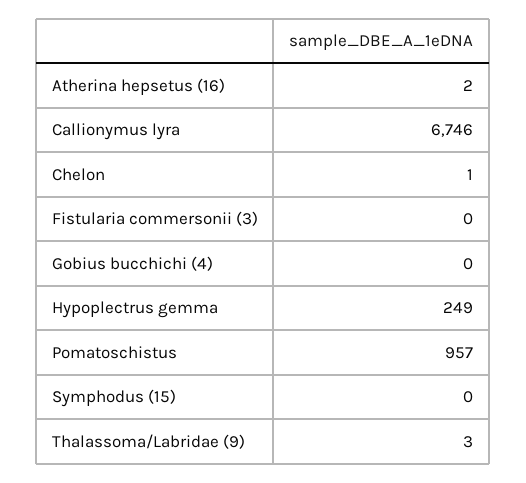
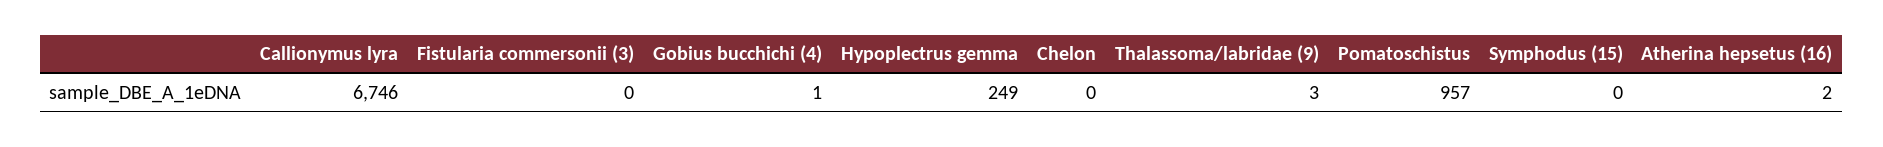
Chelon: 1 -> 0
Gobius bucchichi (4): 0 -> 1

